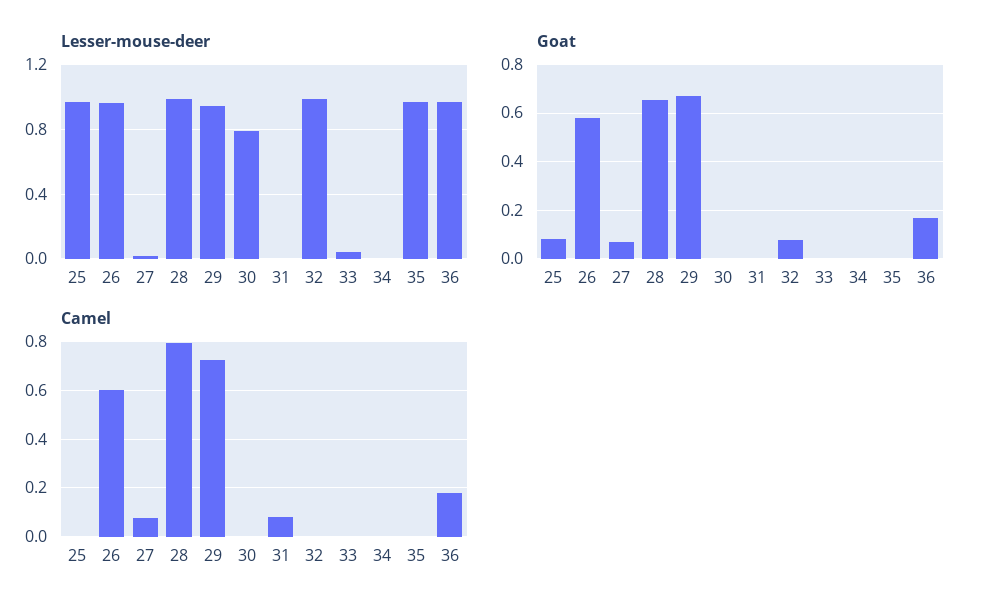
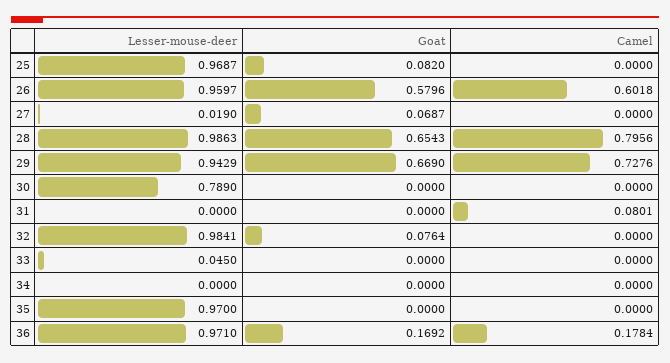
Camel, 27: 0.075 -> 0

